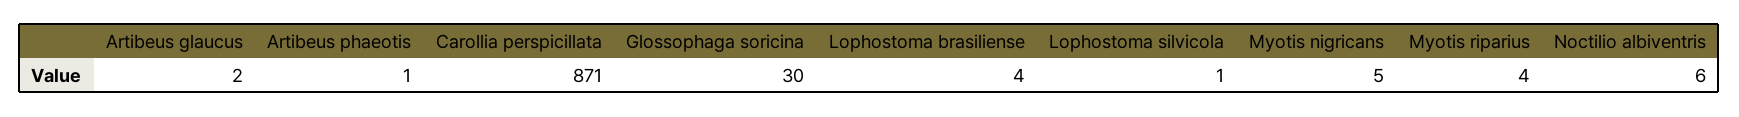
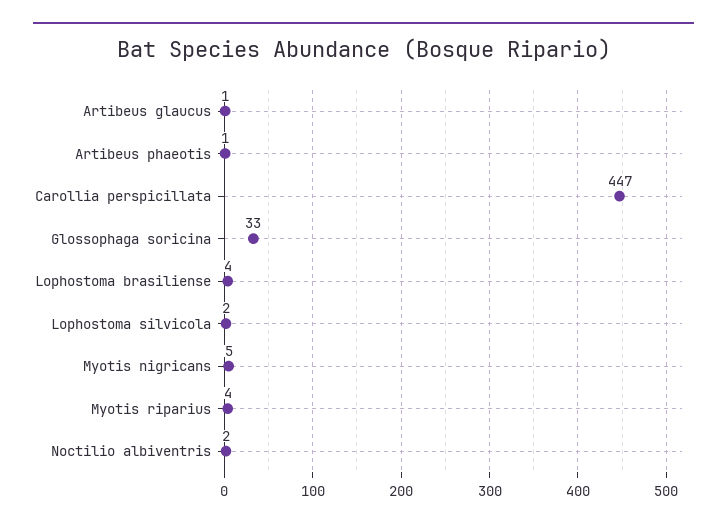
Artibeus glaucus: 2 -> 1
Carollia perspicillata: 871 -> 447
Glossophaga soricina: 30 -> 33
Lophostoma silvicola: 1 -> 2
Noctilio albiventris: 6 -> 2

